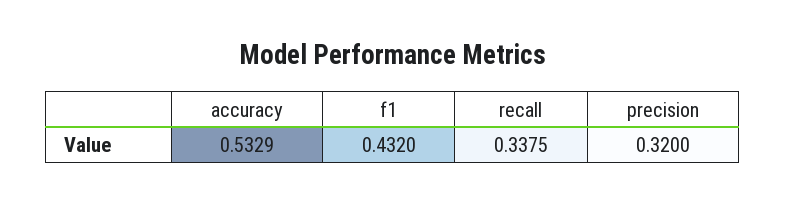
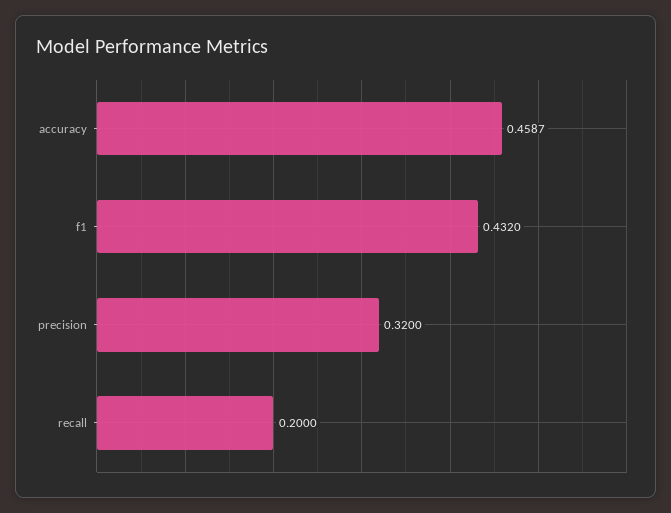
accuracy: 0.5329 -> 0.4587
recall: 0.3375 -> 0.2

